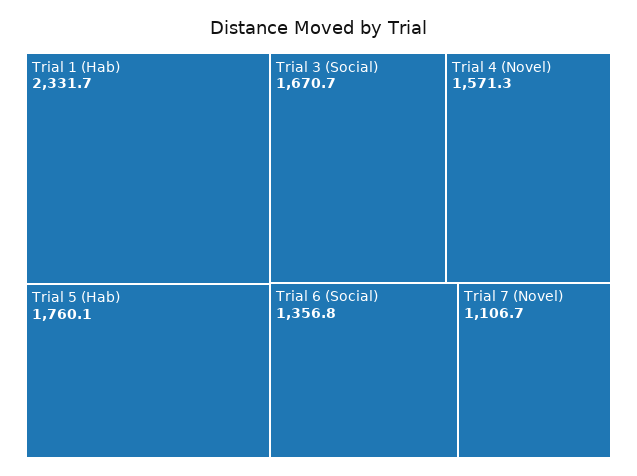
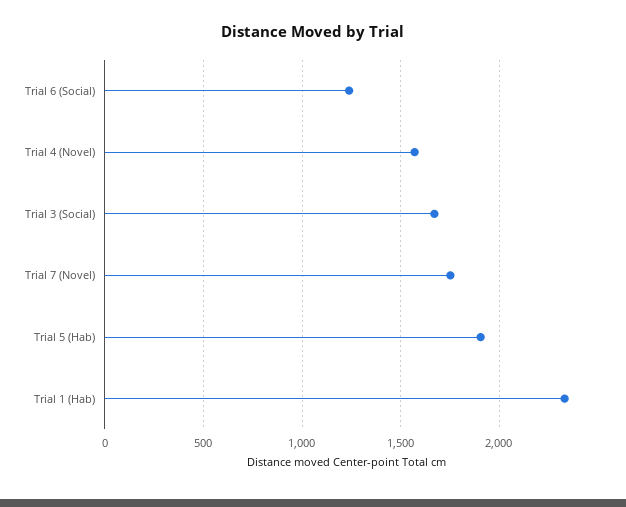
Trial 5 (Hab): 1760.1 -> 1900
Trial 6 (Social): 1356.8 -> 1250
Trial 7 (Novel): 1106.7 -> 1750

